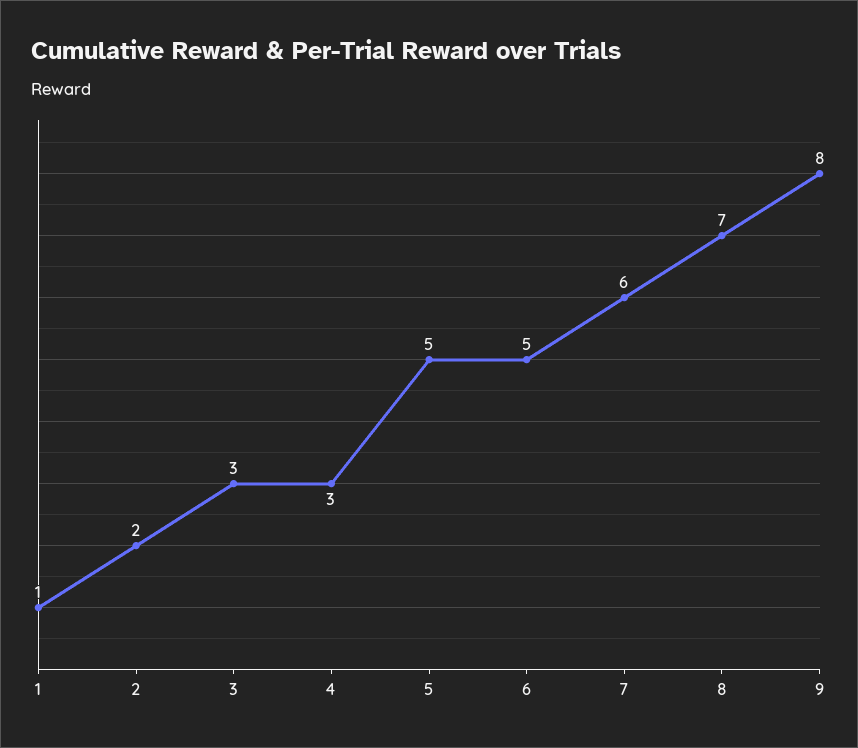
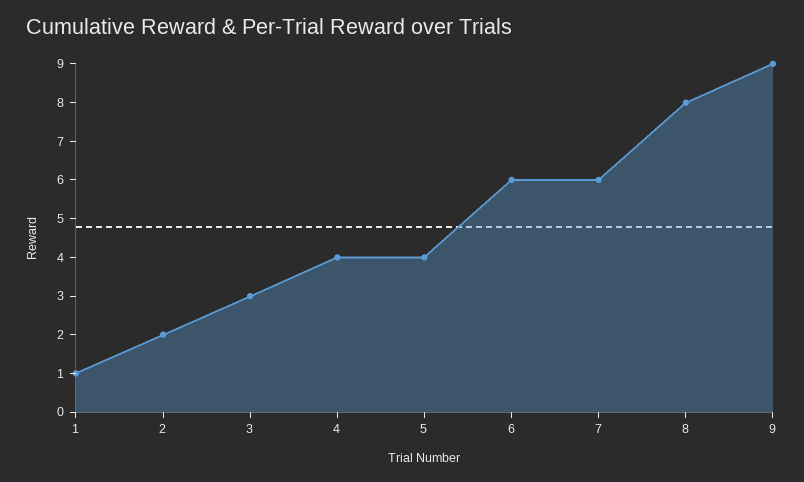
4: 3 -> 4
5: 5 -> 4
6: 5 -> 6
8: 7 -> 8
9: 8 -> 9

